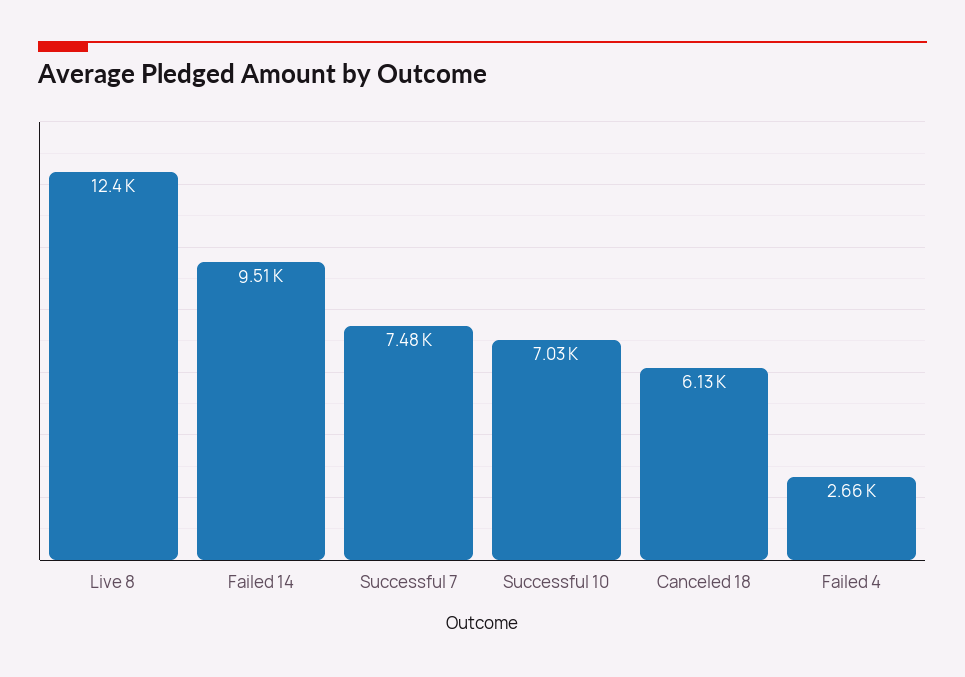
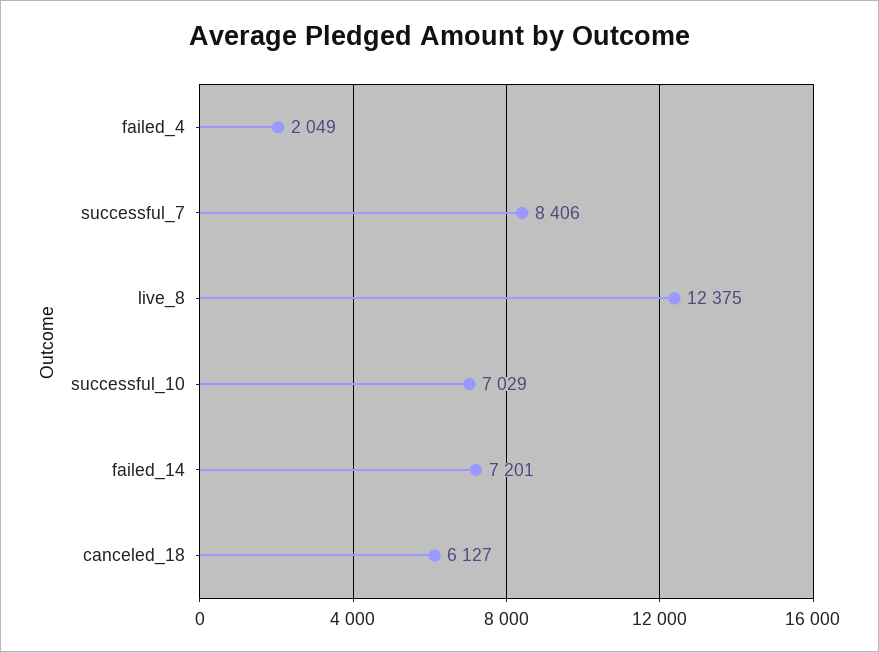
Failed 14: 9510 -> 7201
Successful 7: 7480 -> 8406
Failed 4: 2660 -> 2049

